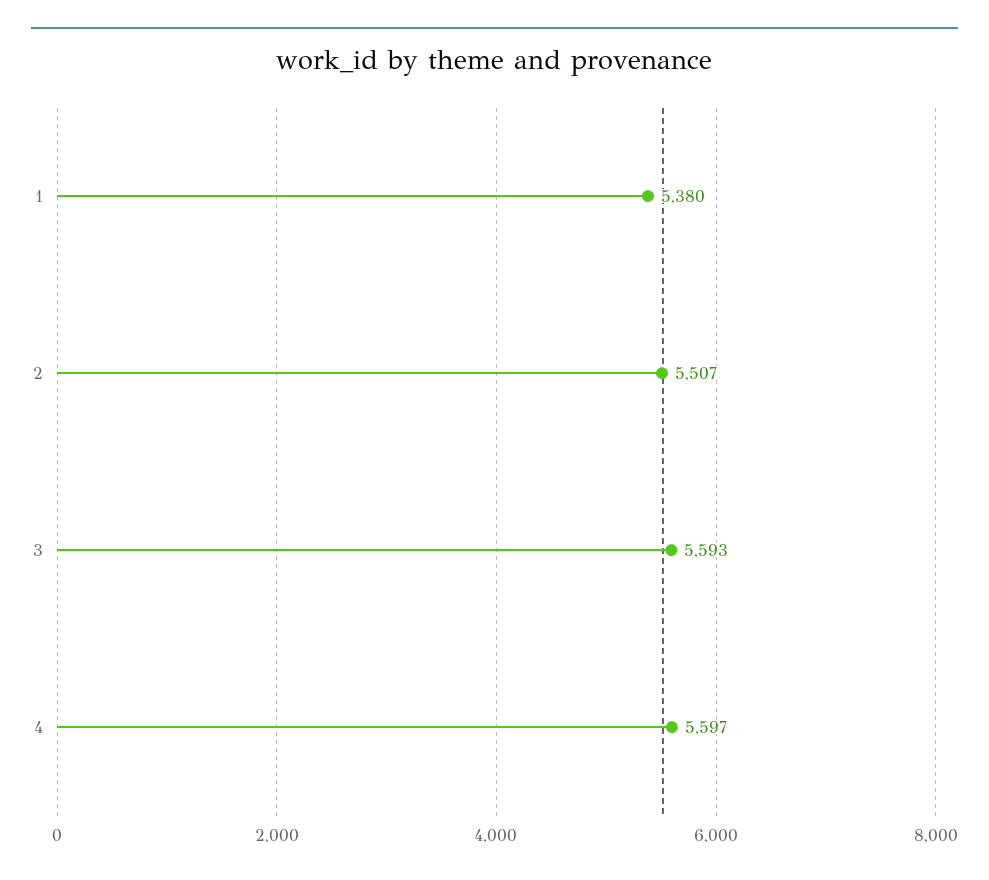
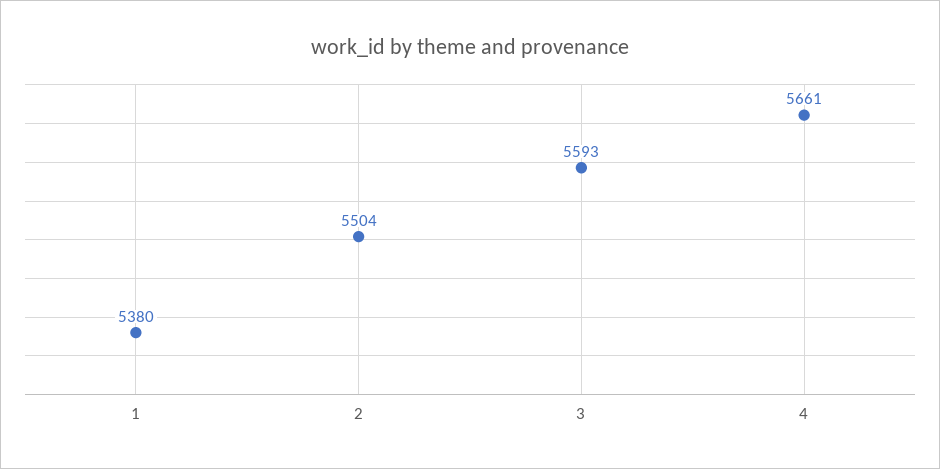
2: 5507 -> 5504
4: 5597 -> 5661

